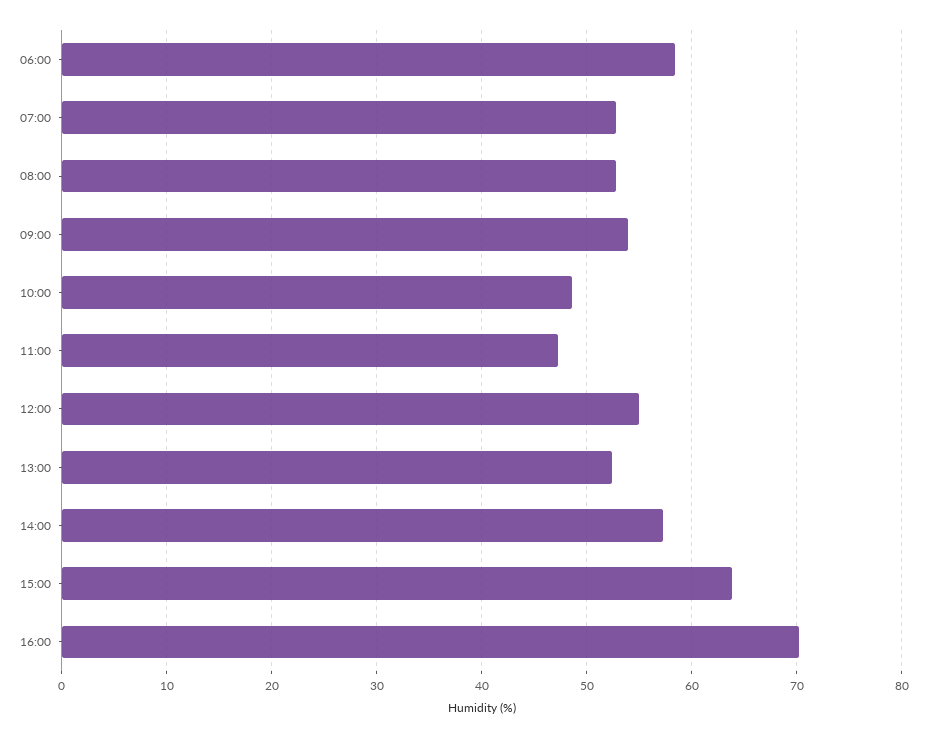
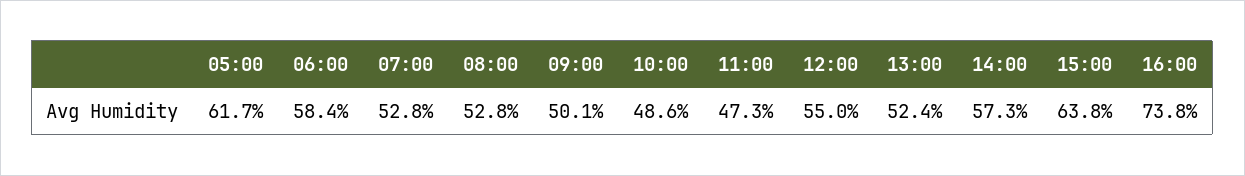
09:00: 54 -> 50.1
16:00: 70 -> 73.8
05:00: none -> 61.7

